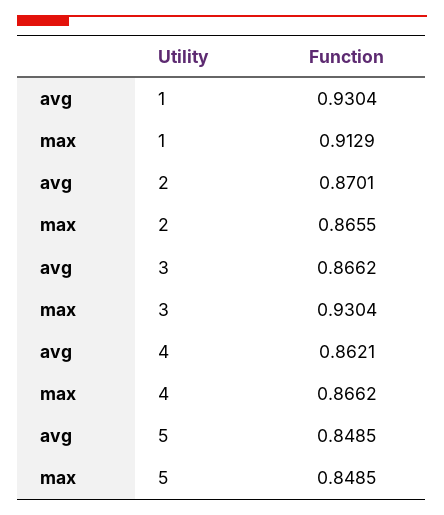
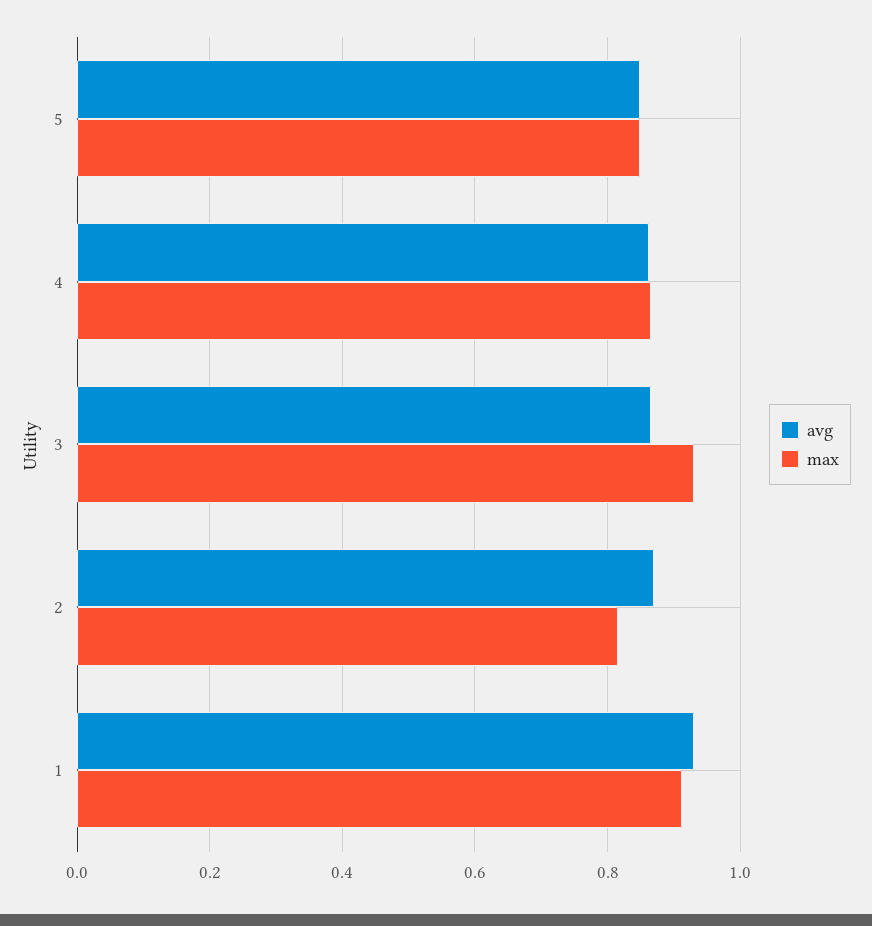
max, 2: 0.8655 -> 0.82

